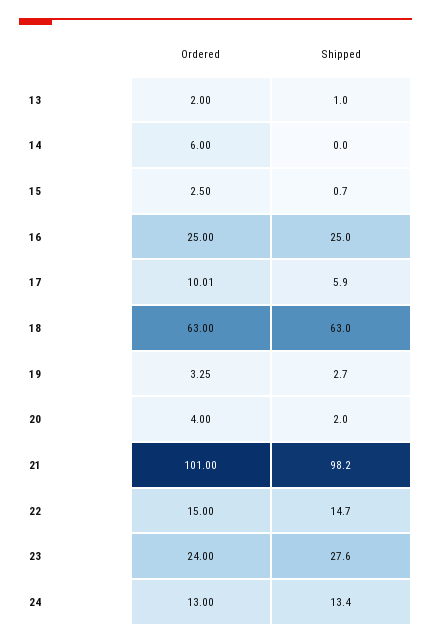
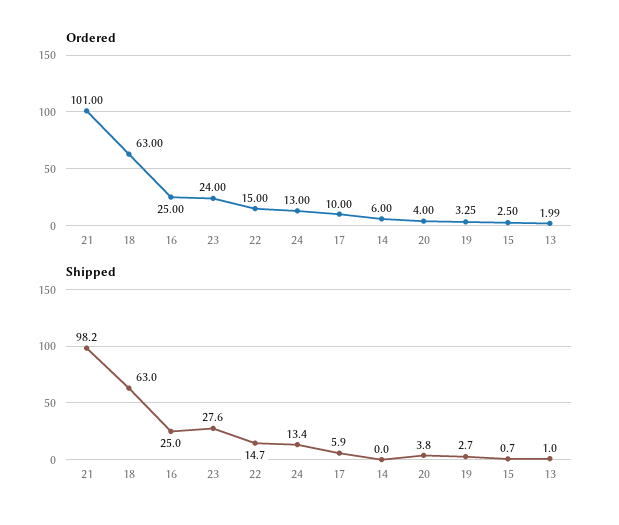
Ordered, 13: 2 -> 1.99
Ordered, 17: 10.01 -> 10
Shipped, 20: 2 -> 3.8

